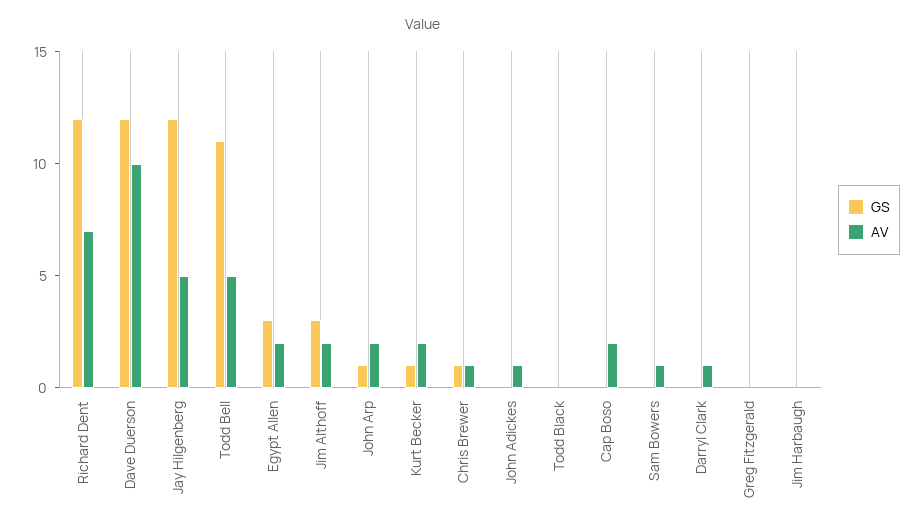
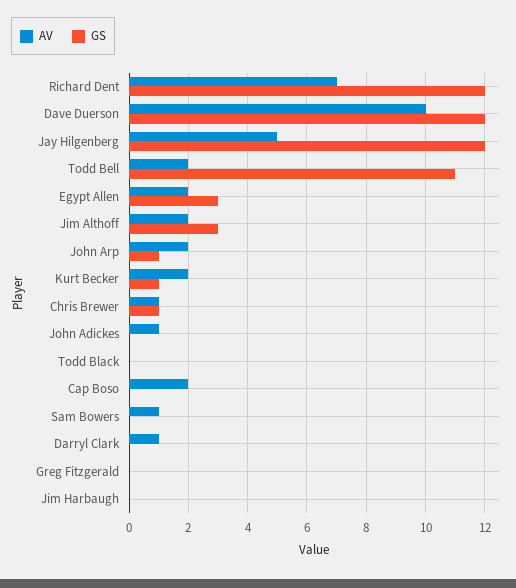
AV, Todd Bell: 5 -> 2

